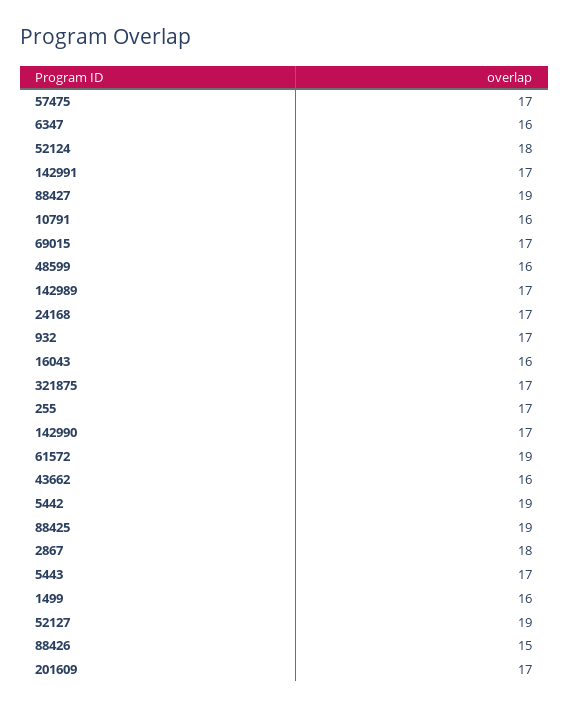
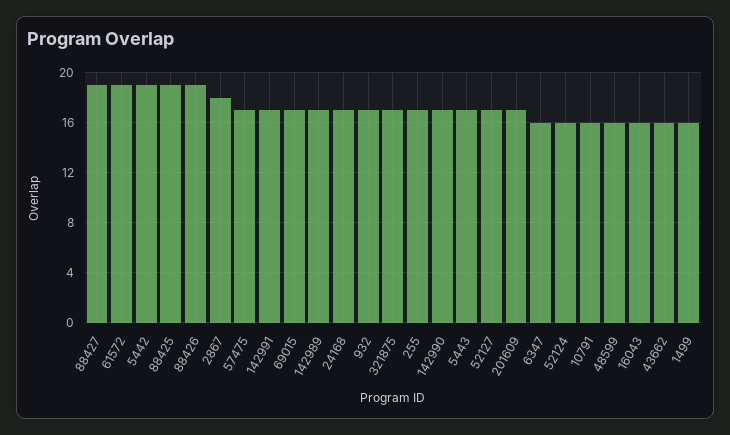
52124: 18 -> 16
52127: 19 -> 17
88426: 15 -> 19

